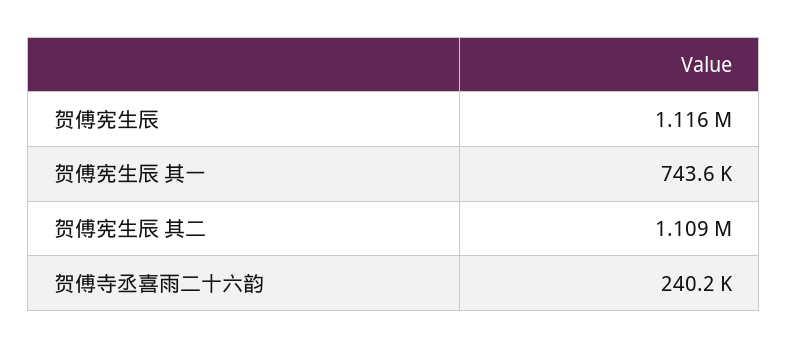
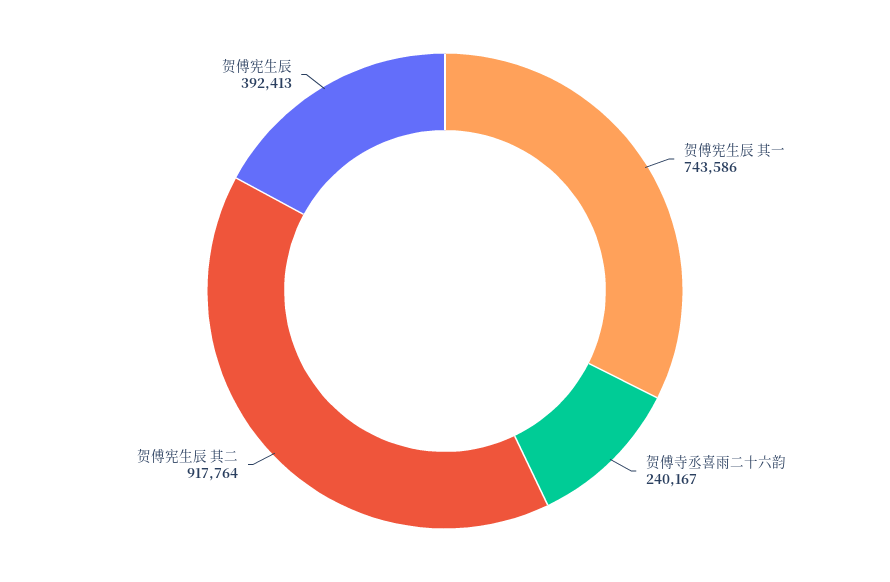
贺傅宪生辰: 1116000 -> 392413
贺傅宪生辰 其二: 1109000 -> 917764

